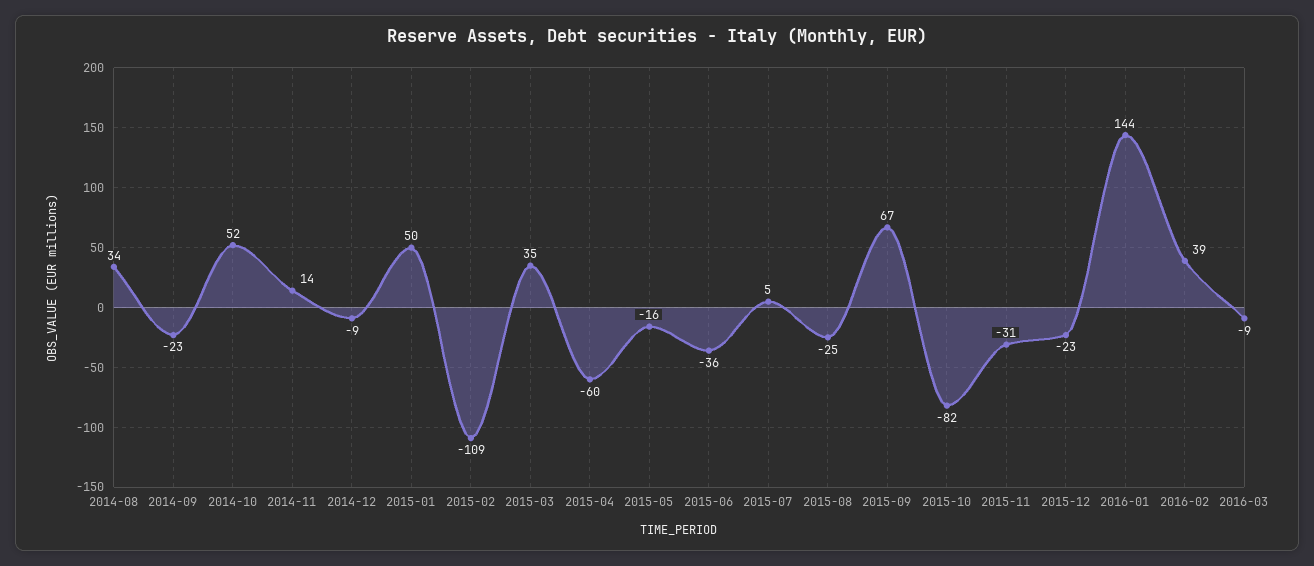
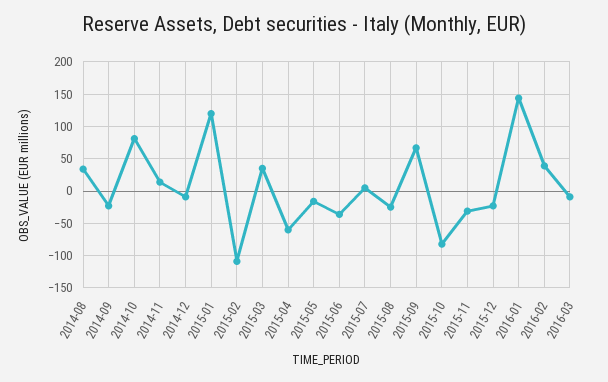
2014-10: 52 -> 80
2015-01: 50 -> 120

